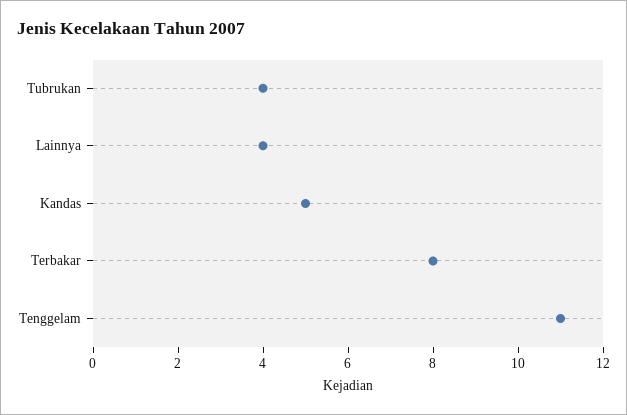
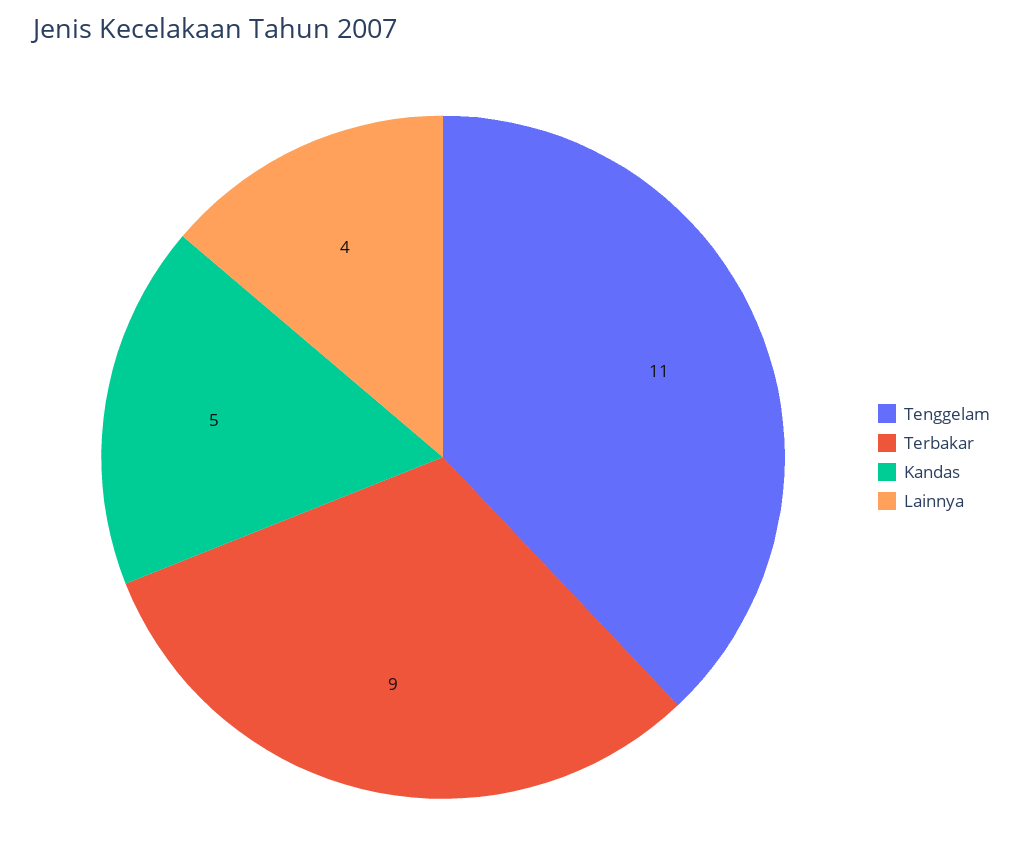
Tubrukan: 4 -> none
Terbakar: 8 -> 9

